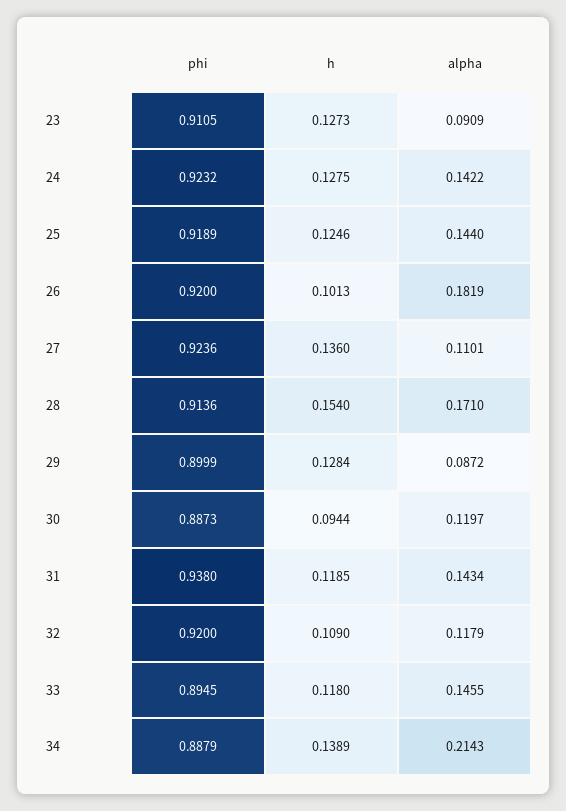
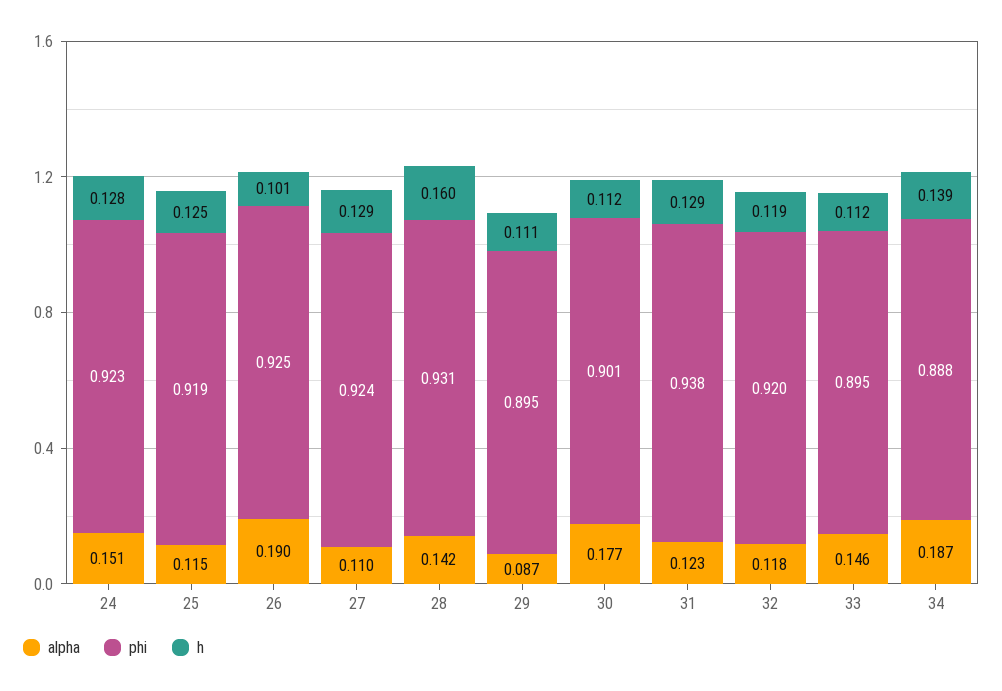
phi, 23: 0.9105 -> none
h, 23: 0.1273 -> none
alpha, 23: 0.0909 -> none
alpha, 24: 0.1422 -> 0.151
alpha, 25: 0.144 -> 0.115
phi, 26: 0.92 -> 0.925
alpha, 26: 0.1819 -> 0.19
h, 27: 0.136 -> 0.129
phi, 28: 0.9136 -> 0.931
h, 28: 0.154 -> 0.16
alpha, 28: 0.171 -> 0.142
phi, 29: 0.8999 -> 0.895
h, 29: 0.1284 -> 0.111
phi, 30: 0.8873 -> 0.901
h, 30: 0.0944 -> 0.112
alpha, 30: 0.1197 -> 0.177
h, 31: 0.1185 -> 0.129
alpha, 31: 0.1434 -> 0.123
h, 32: 0.109 -> 0.119
h, 33: 0.118 -> 0.112
alpha, 34: 0.2143 -> 0.187

